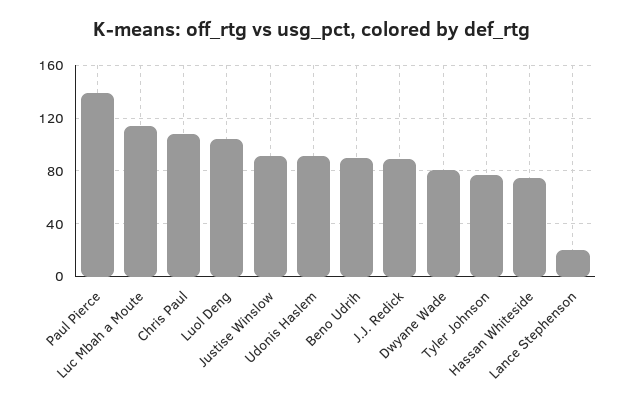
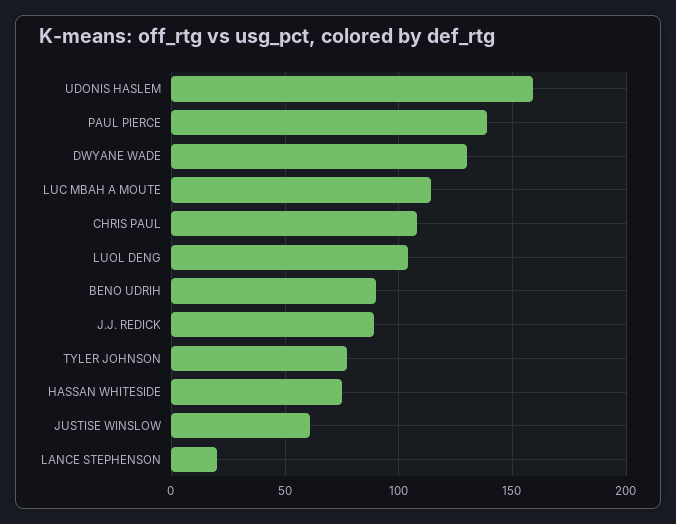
Justise Winslow: 90 -> 60
Udonis Haslem: 90 -> 160
Dwyane Wade: 80 -> 130

